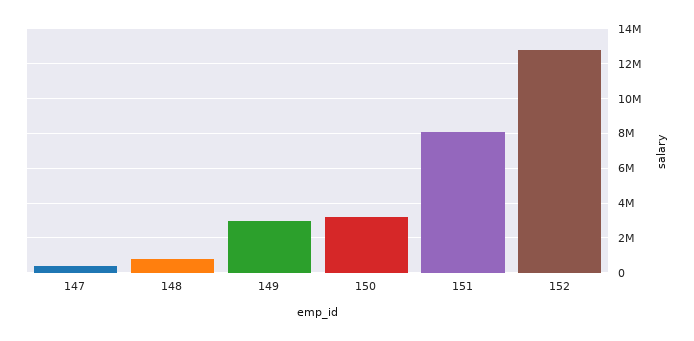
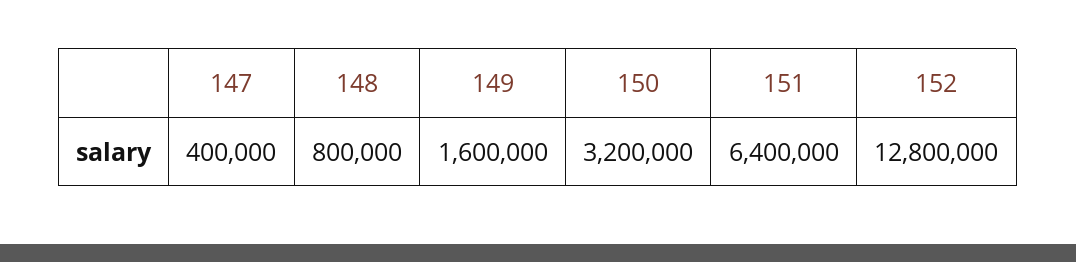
149: 3000000 -> 1600000
151: 8000000 -> 6400000

